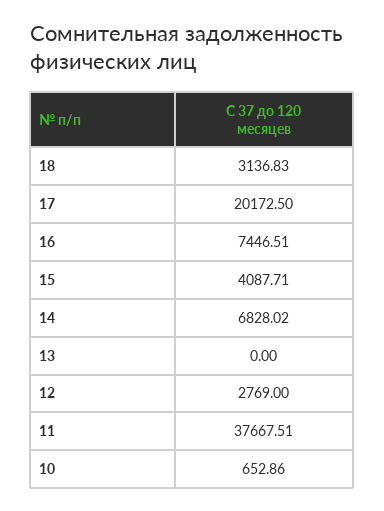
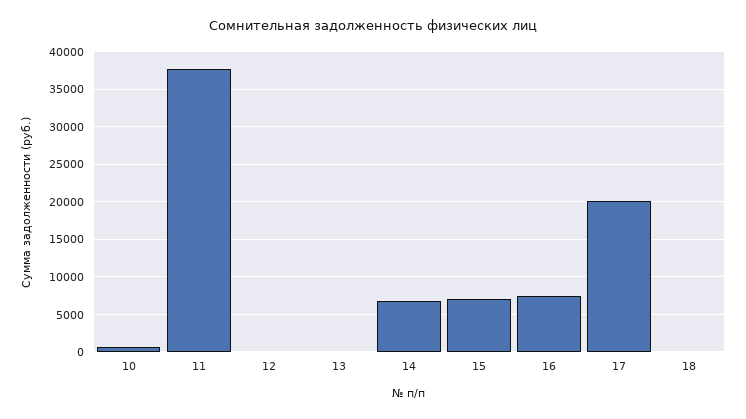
18: 3136.83 -> 0
15: 4087.71 -> 7000
12: 2769 -> 0

